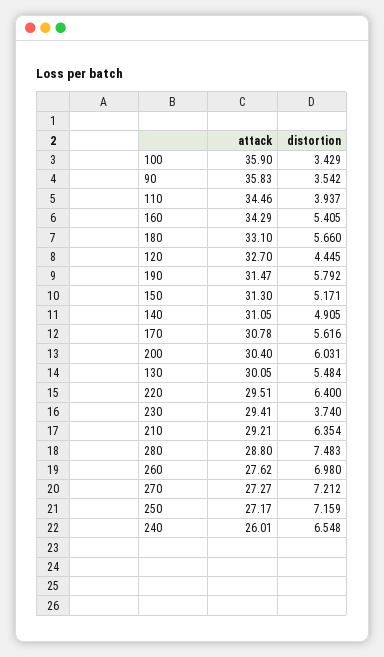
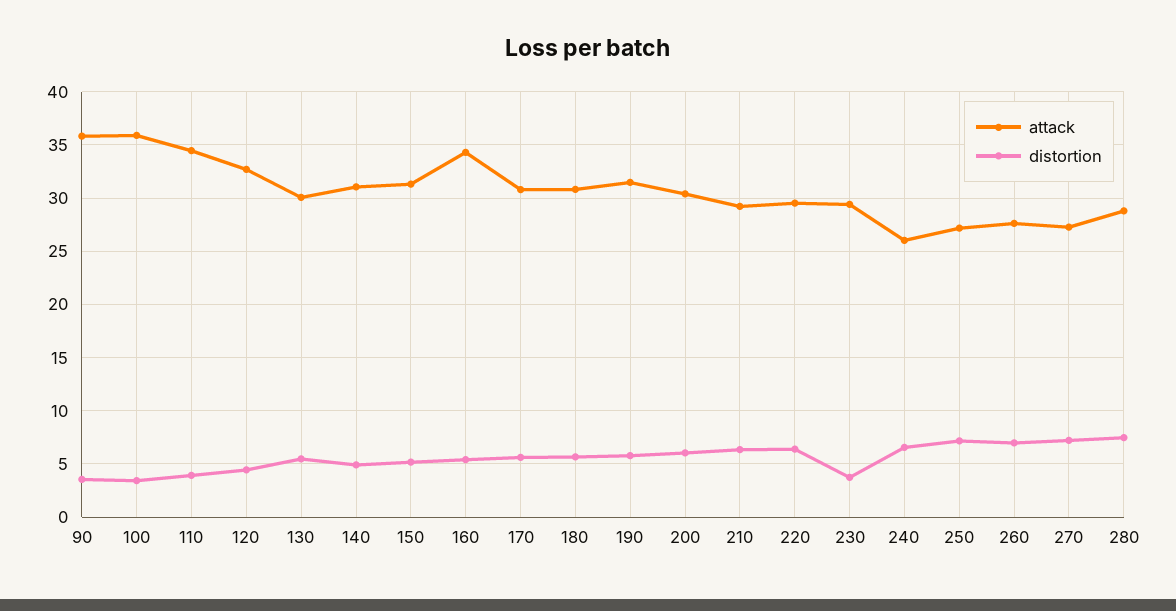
attack, 180: 33.1 -> 31

